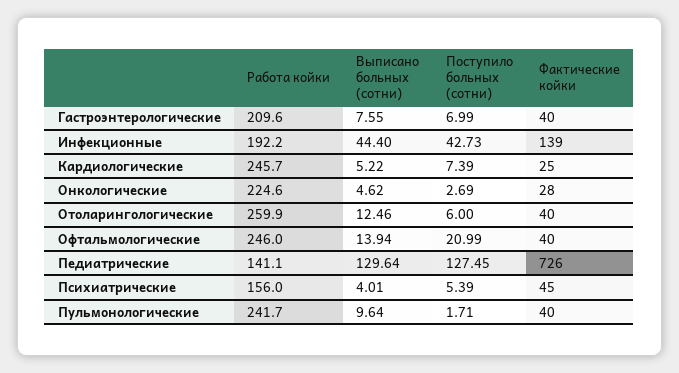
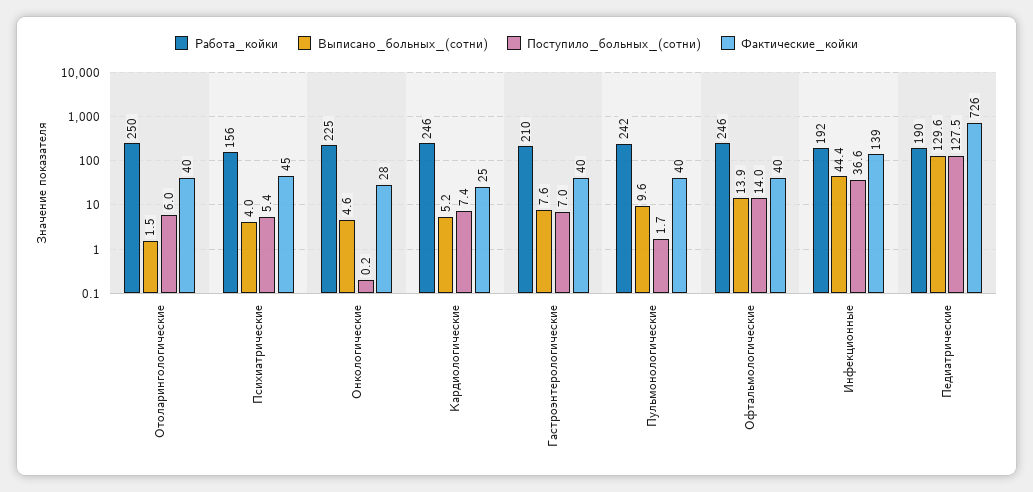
Поступило больных (сотни), Инфекционные: 42.73 -> 36.6
Поступило больных (сотни), Онкологические: 2.69 -> 0.2
Работа койки, Отоларингологические: 259.9 -> 250
Выписано больных (сотни), Отоларингологические: 12.46 -> 1.5
Поступило больных (сотни), Офтальмологические: 20.99 -> 14
Работа койки, Педиатрические: 141.1 -> 190

